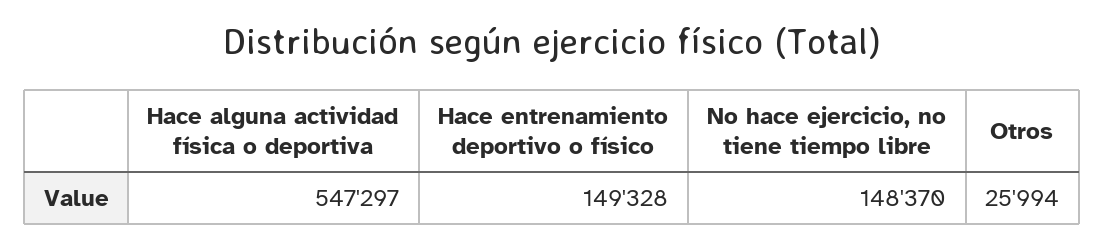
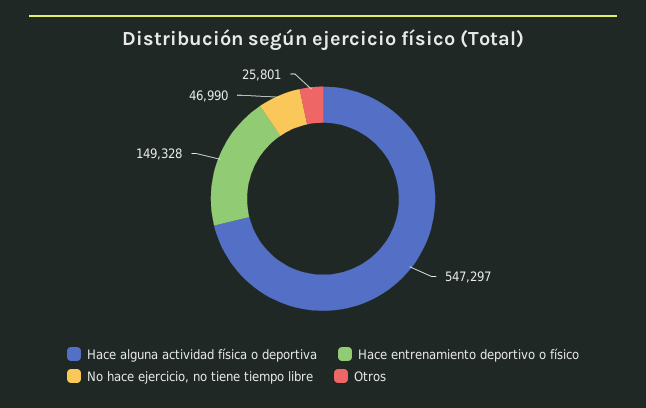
No hace ejercicio, no tiene tiempo libre: 148370 -> 46990
Otros: 25994 -> 25801

